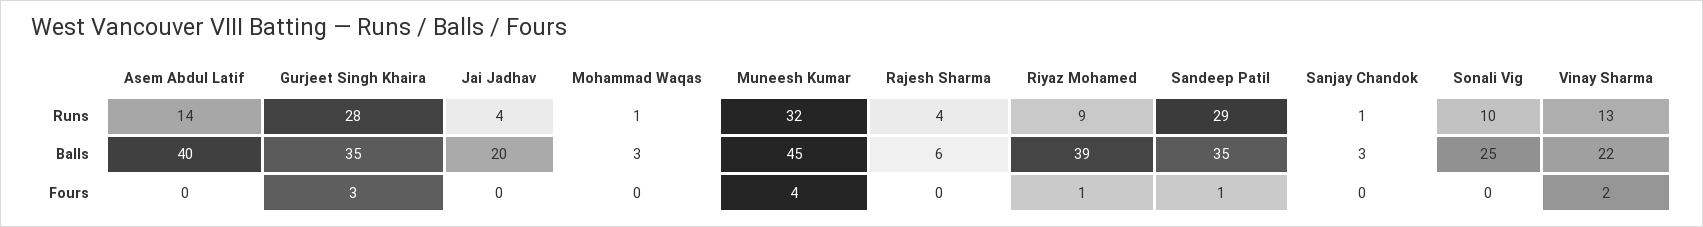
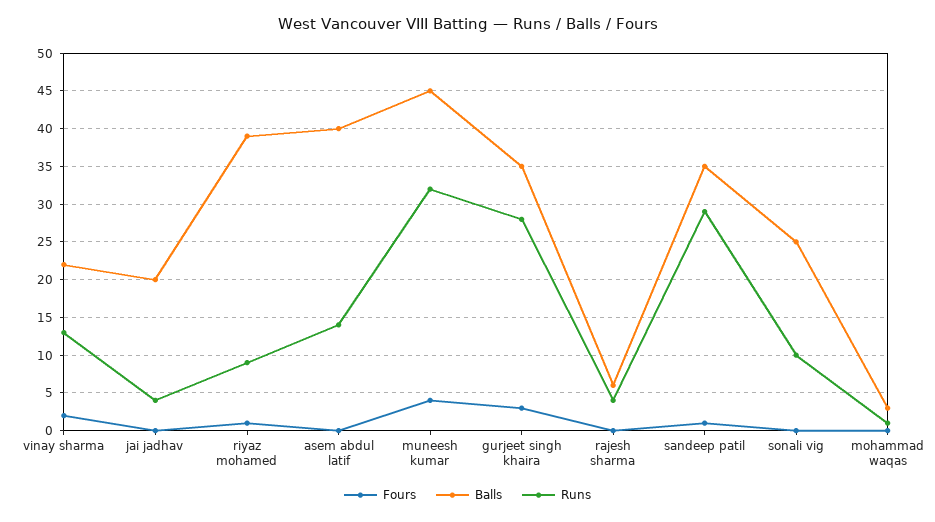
Runs, Sanjay Chandok: 1 -> none
Balls, Sanjay Chandok: 3 -> none
Fours, Sanjay Chandok: 0 -> none

